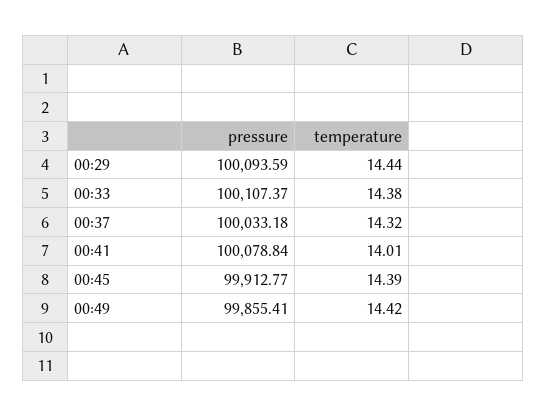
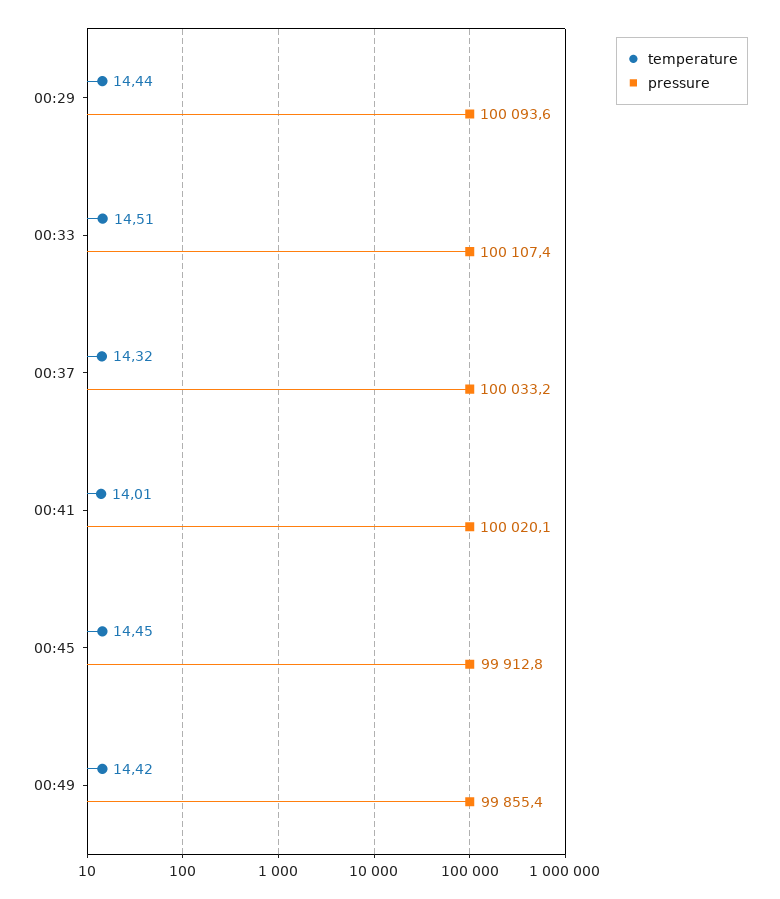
temperature, 00:33: 14.38 -> 14.51
pressure, 00:41: 100078.84 -> 100020.1
temperature, 00:45: 14.39 -> 14.45

